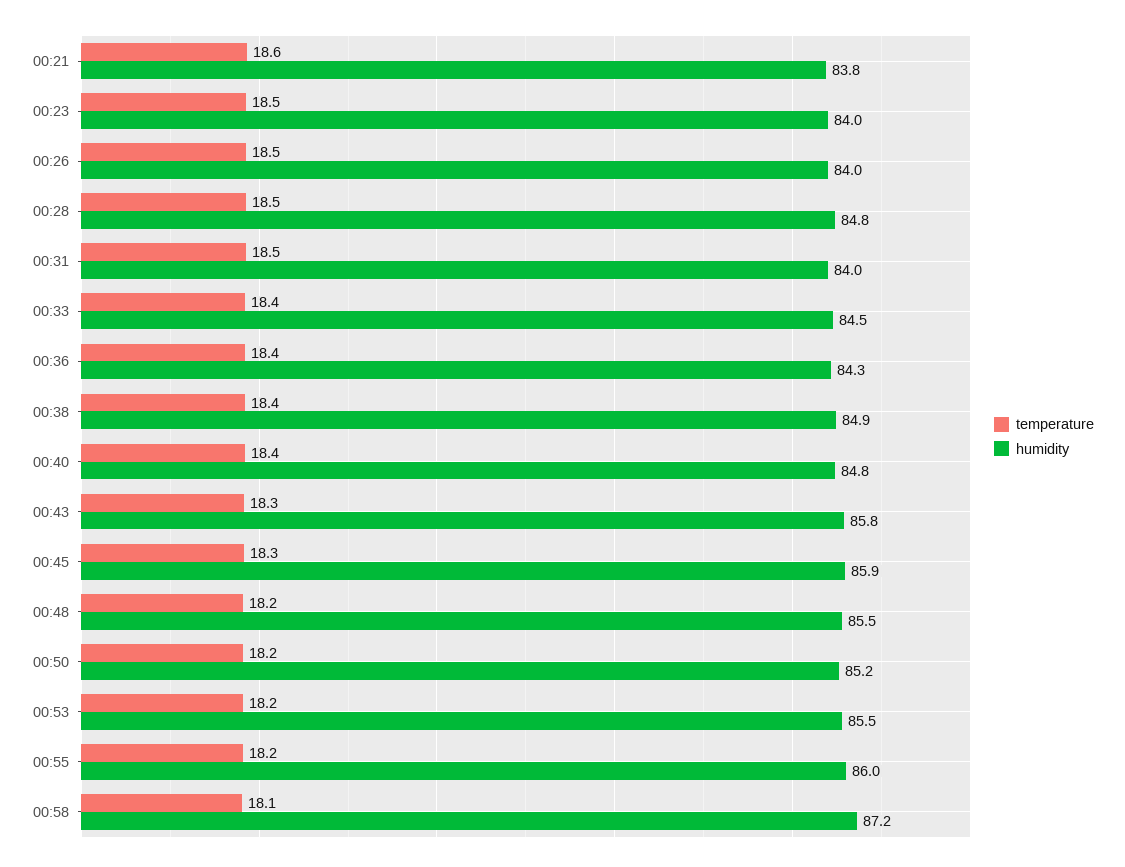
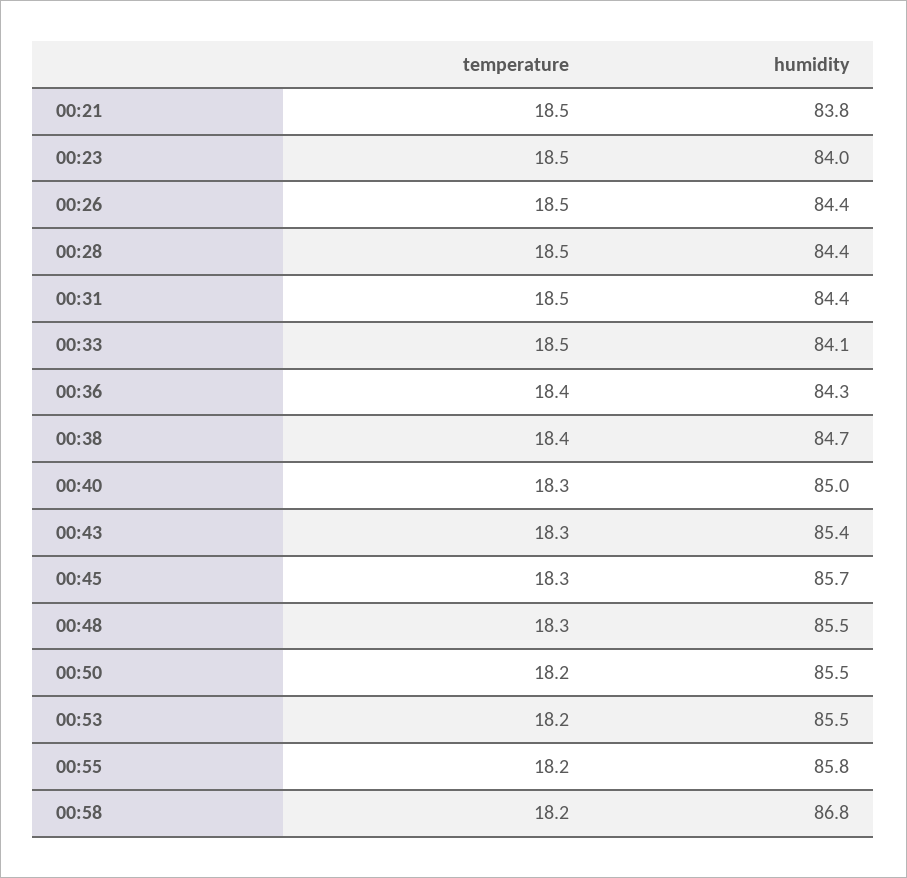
temperature, 00:21: 18.6 -> 18.5
humidity, 00:26: 84 -> 84.4
humidity, 00:28: 84.8 -> 84.4
humidity, 00:31: 84 -> 84.4
temperature, 00:33: 18.4 -> 18.5
humidity, 00:33: 84.5 -> 84.1
humidity, 00:38: 84.9 -> 84.7
temperature, 00:40: 18.4 -> 18.3
humidity, 00:40: 84.8 -> 85
humidity, 00:43: 85.8 -> 85.4
humidity, 00:45: 85.9 -> 85.7
temperature, 00:48: 18.2 -> 18.3
humidity, 00:50: 85.2 -> 85.5
humidity, 00:55: 86 -> 85.8
temperature, 00:58: 18.1 -> 18.2
humidity, 00:58: 87.2 -> 86.8

